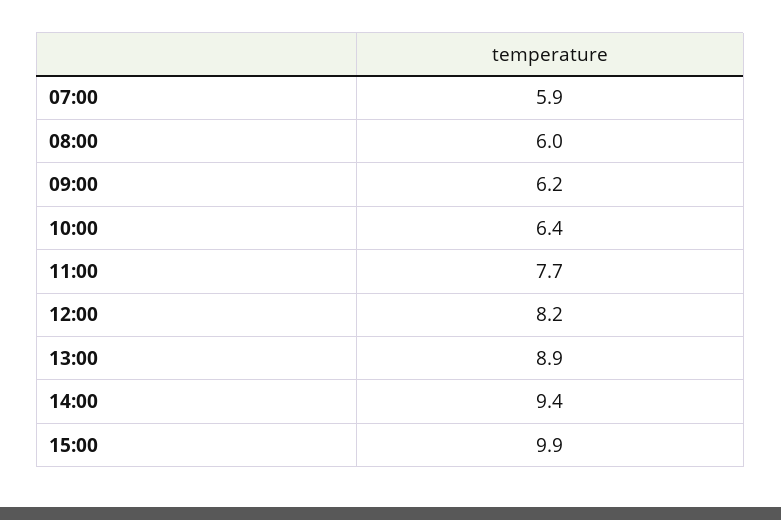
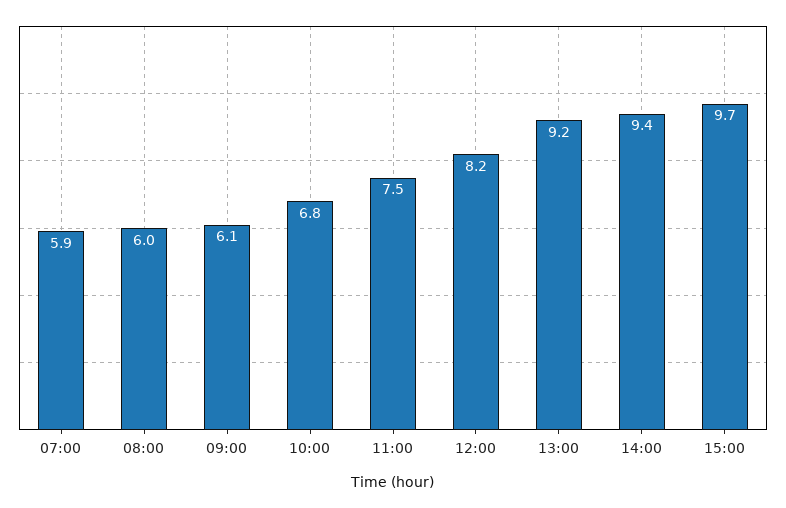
09:00: 6.2 -> 6.1
10:00: 6.4 -> 6.8
11:00: 7.7 -> 7.5
13:00: 8.9 -> 9.2
15:00: 9.9 -> 9.7

